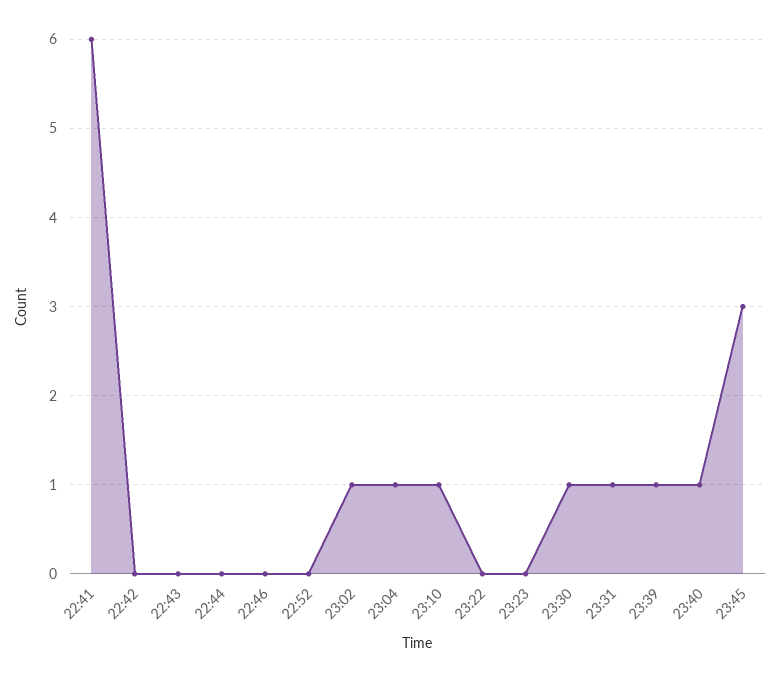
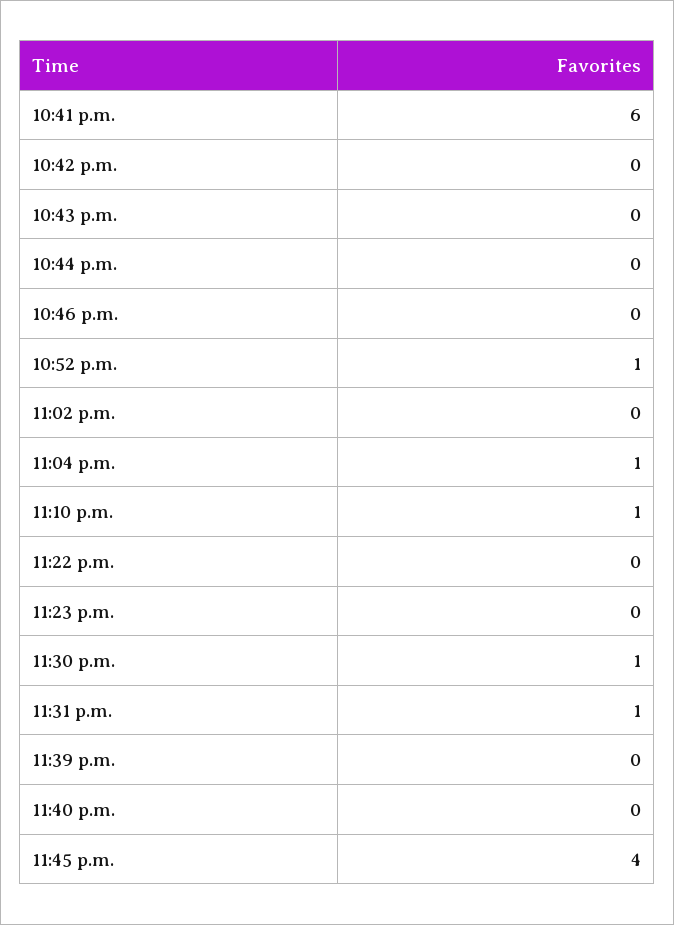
22:52: 0 -> 1
23:02: 1 -> 0
23:39: 1 -> 0
23:40: 1 -> 0
23:45: 3 -> 4

